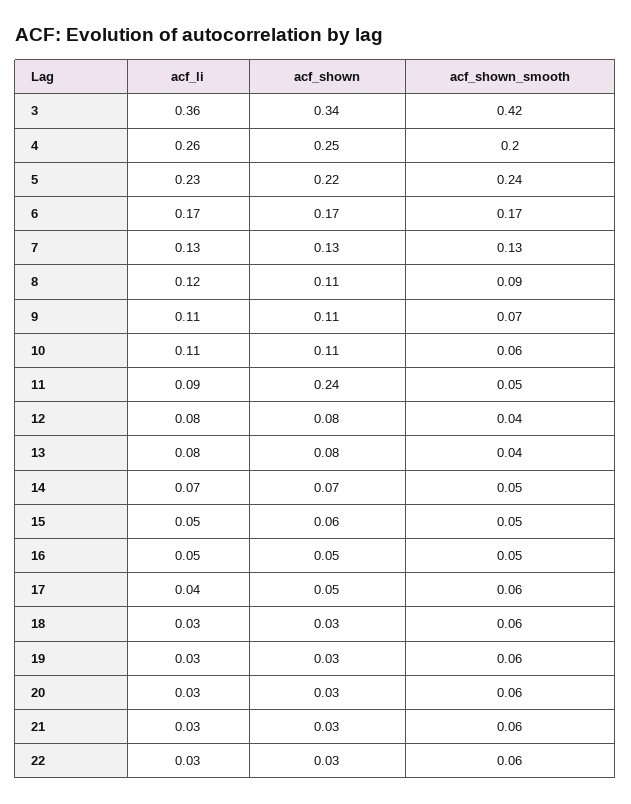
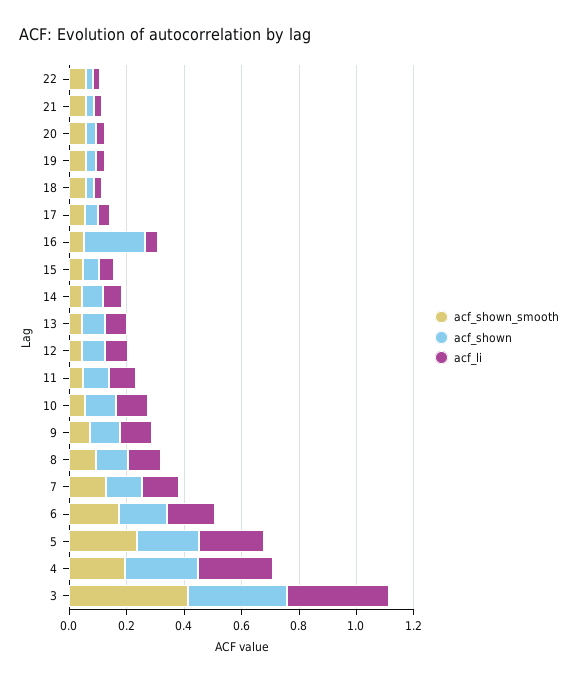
acf_shown, 11: 0.24 -> 0.1
acf_shown, 16: 0.05 -> 0.2

